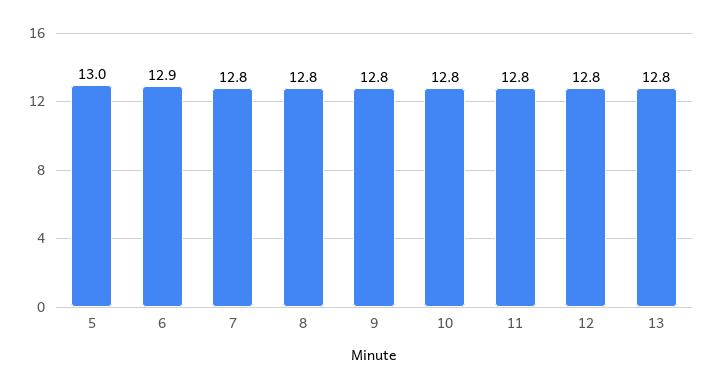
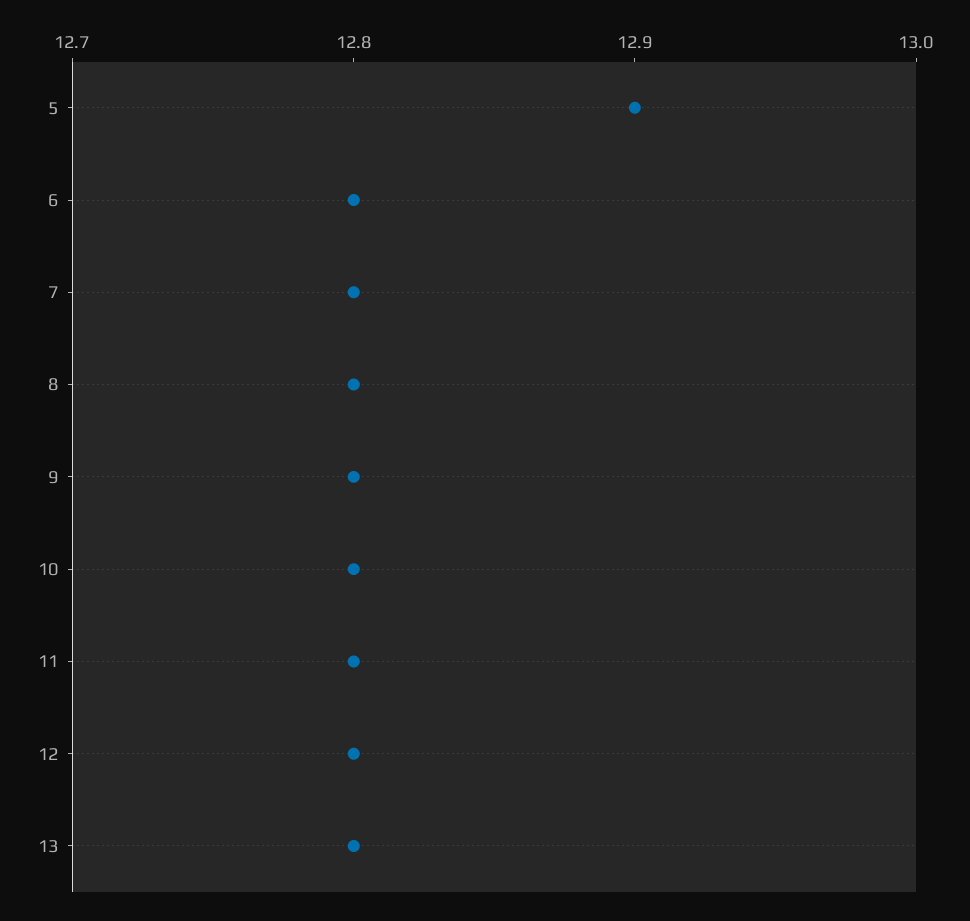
5: 13 -> 12.9
6: 12.9 -> 12.8

